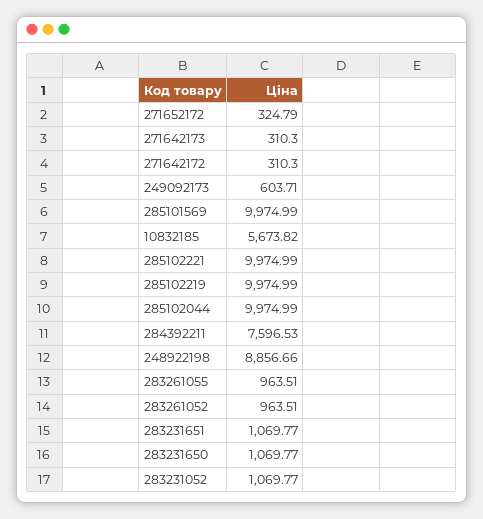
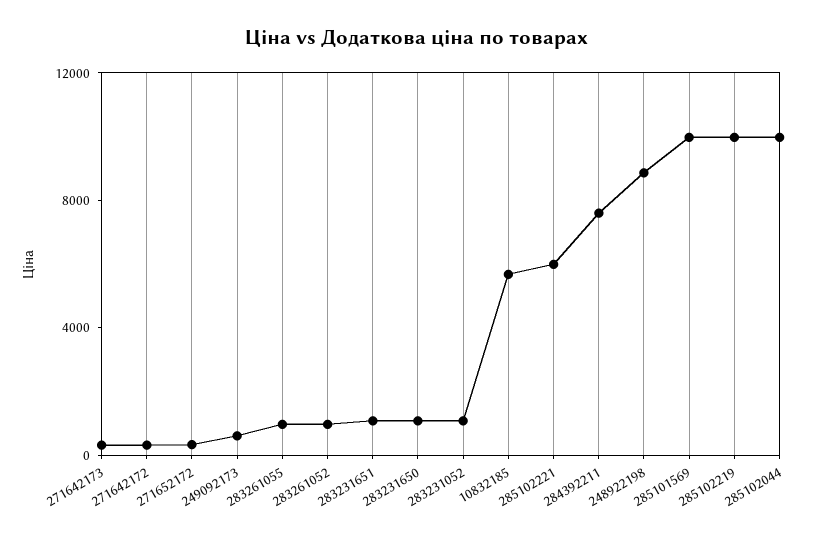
285102221: 9974.99 -> 6000

